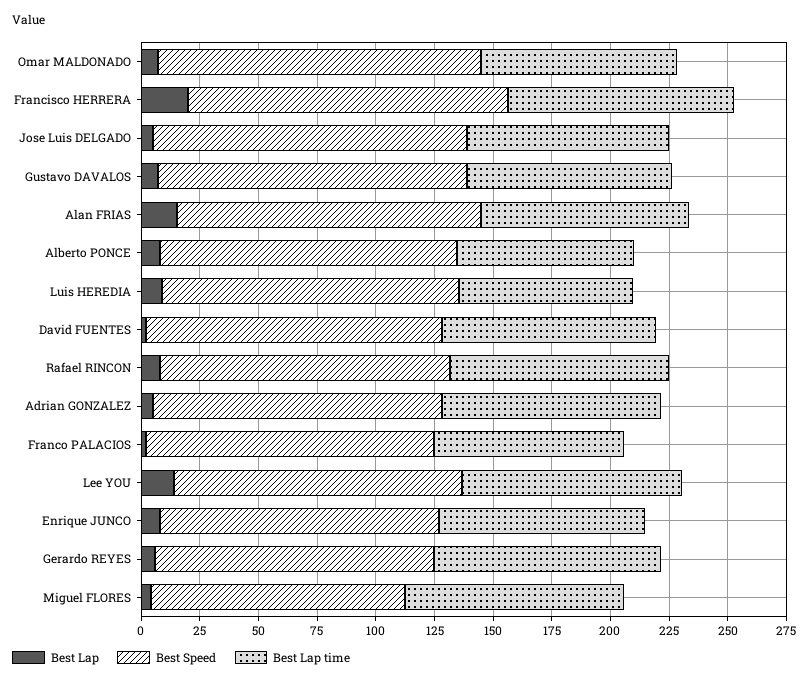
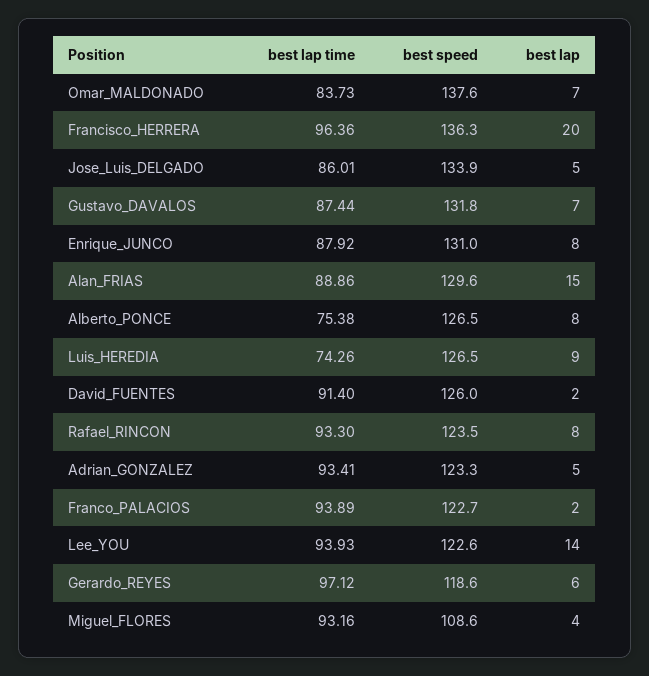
Best Lap time, Franco PALACIOS: 80 -> 93.89
Best Speed, Enrique JUNCO: 120 -> 131

